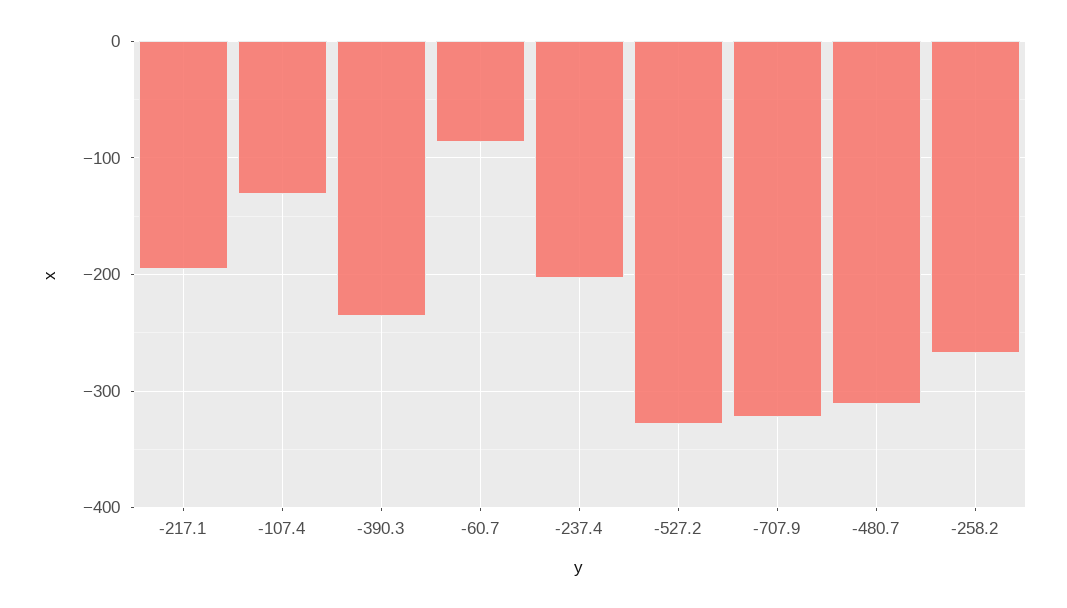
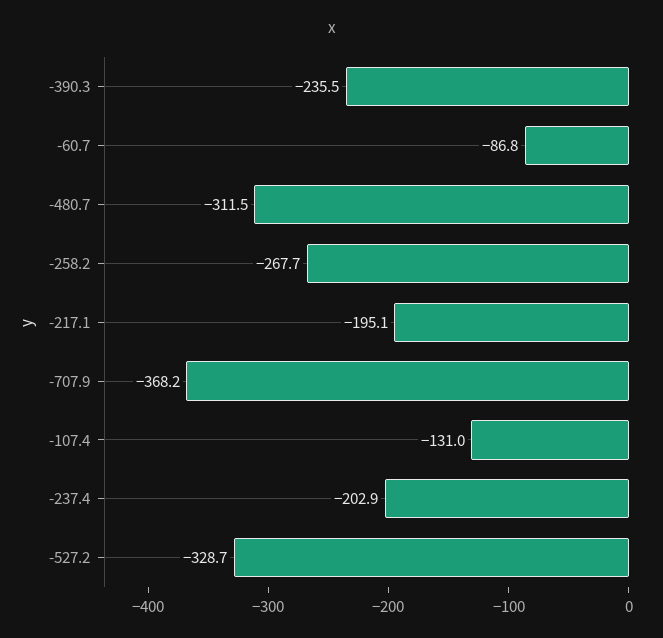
-707.9: -320 -> -368.2

